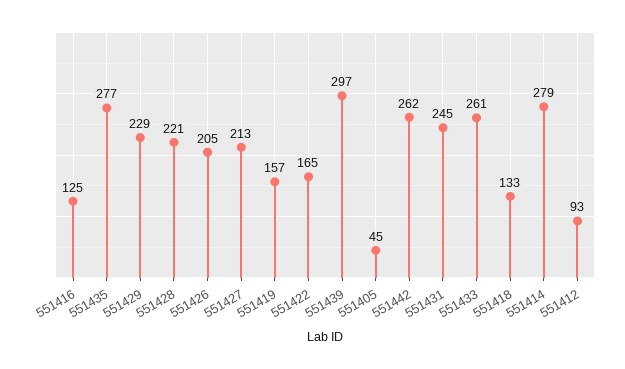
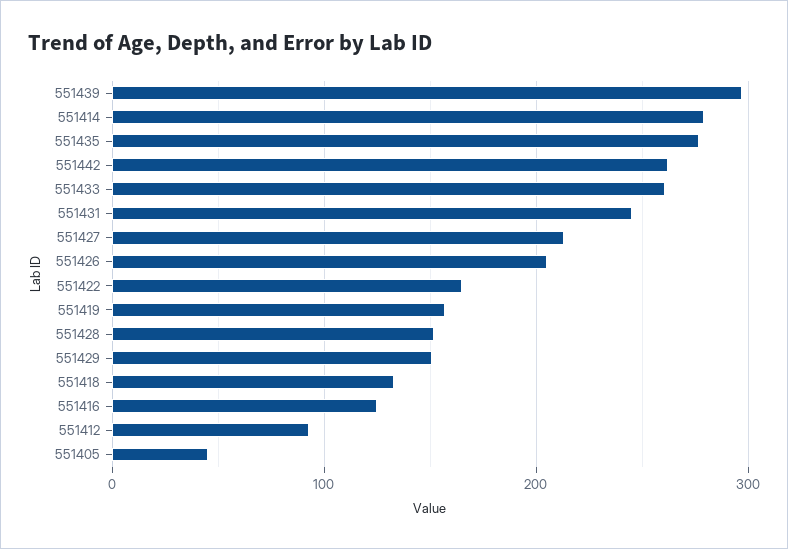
551429: 229 -> 150
551428: 221 -> 150

